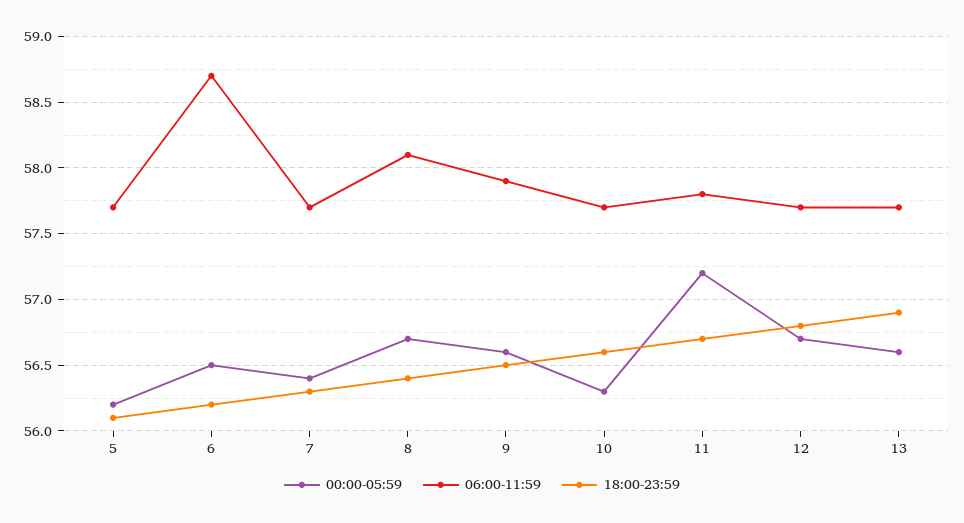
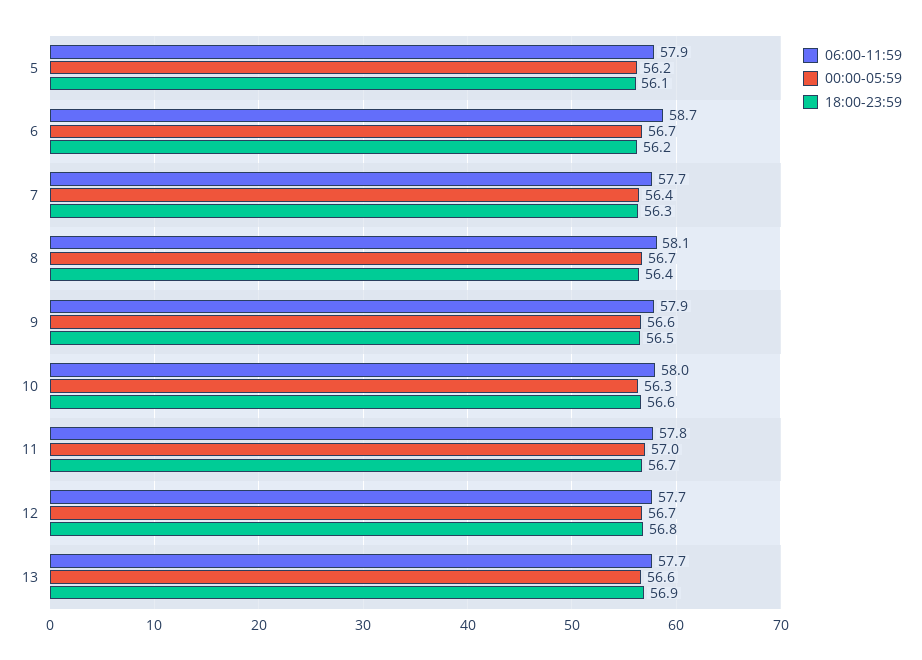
06:00-11:59, 5: 57.7 -> 57.9
00:00-05:59, 6: 56.5 -> 56.7
06:00-11:59, 10: 57.7 -> 58
00:00-05:59, 11: 57.2 -> 57

